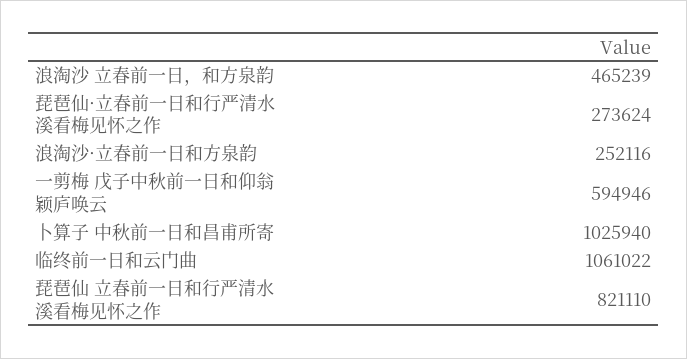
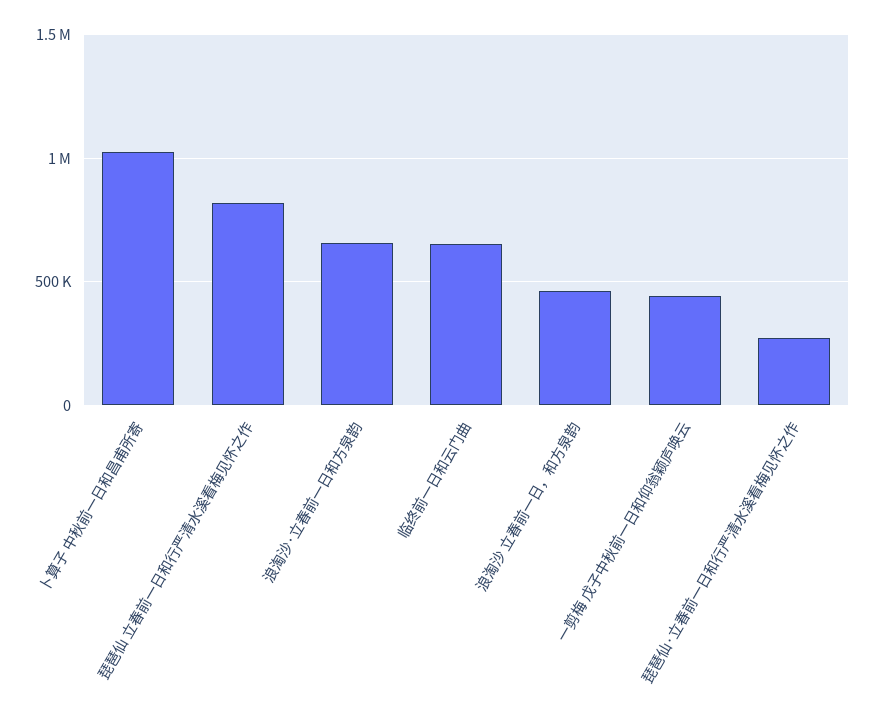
浪淘沙·立春前一日和方泉韵: 252116 -> 650000
一剪梅 戊子中秋前一日和仰翁颖庐唤云: 594946 -> 450000
临终前一日和云门曲: 1061022 -> 650000

